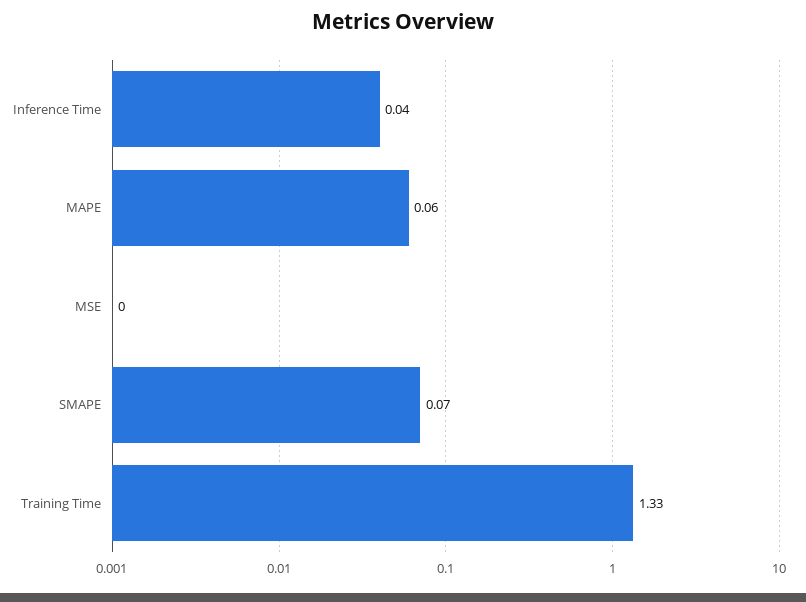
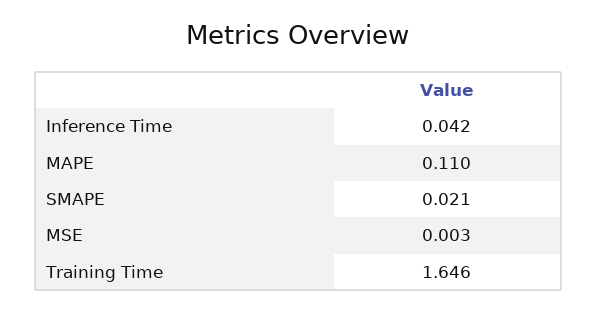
MAPE: 0.06 -> 0.11
SMAPE: 0.07 -> 0.021
Training Time: 1.33 -> 1.646

